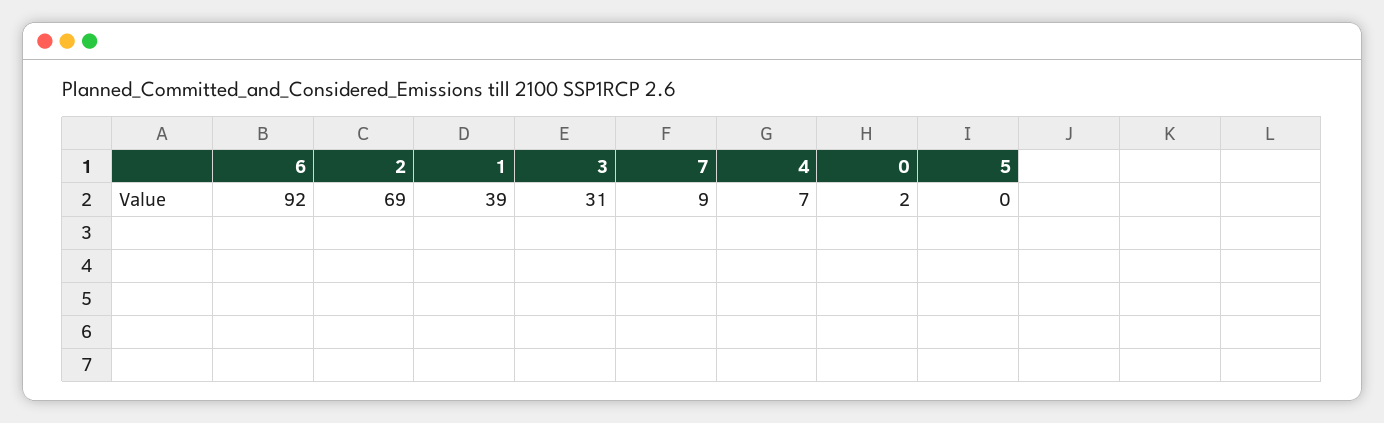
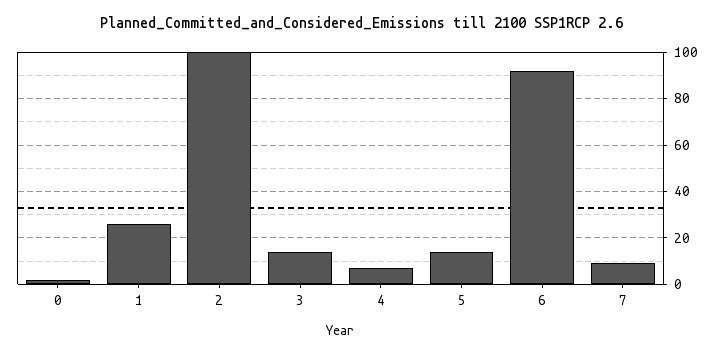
2: 69 -> 100
1: 39 -> 25
3: 31 -> 15
5: 0 -> 15

